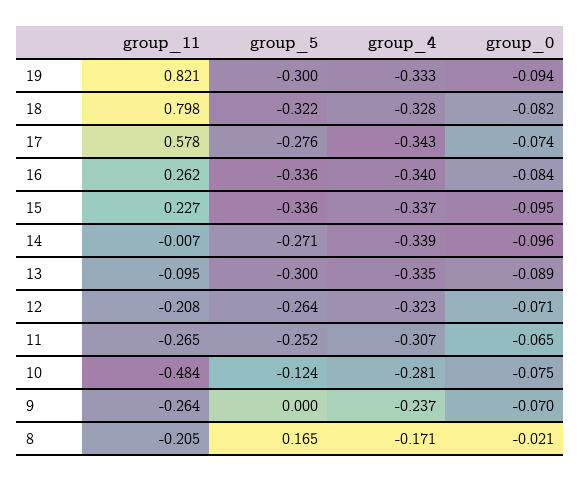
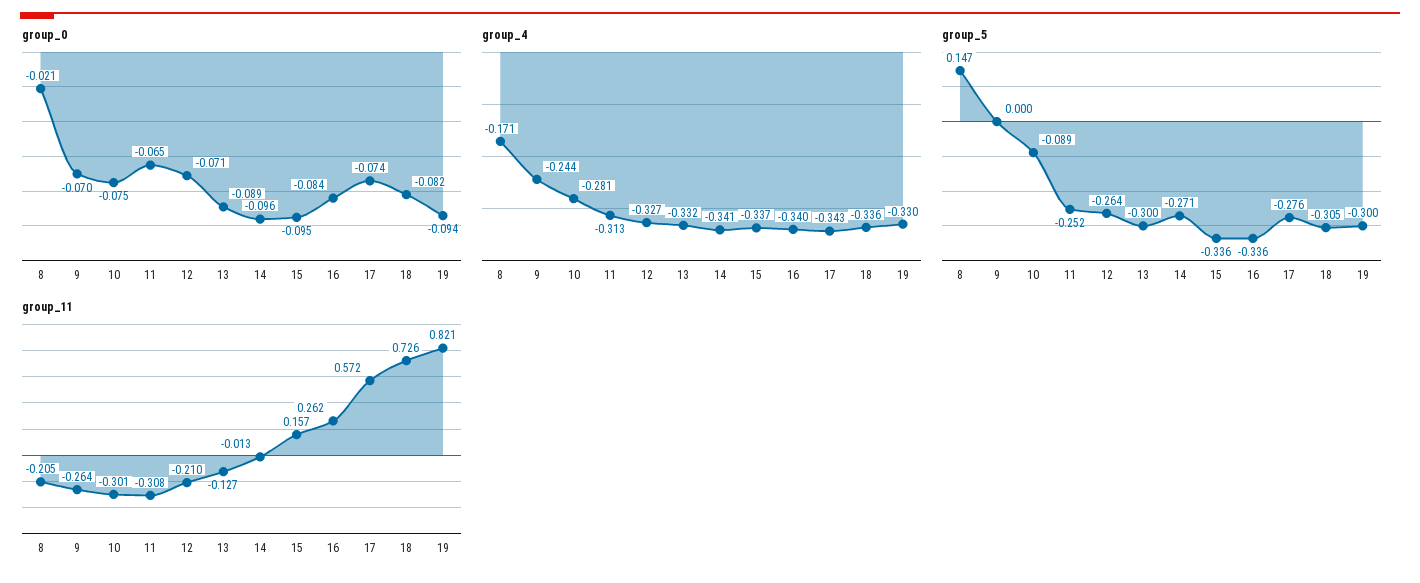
group_4, 19: -0.333 -> -0.33
group_11, 18: 0.798 -> 0.726
group_5, 18: -0.322 -> -0.305
group_4, 18: -0.328 -> -0.336
group_11, 17: 0.578 -> 0.572
group_11, 15: 0.227 -> 0.157
group_11, 14: -0.007 -> -0.013
group_4, 14: -0.339 -> -0.341
group_11, 13: -0.095 -> -0.127
group_4, 13: -0.335 -> -0.332
group_11, 12: -0.208 -> -0.21
group_4, 12: -0.323 -> -0.327
group_11, 11: -0.265 -> -0.308
group_4, 11: -0.307 -> -0.313
group_11, 10: -0.484 -> -0.301
group_5, 10: -0.124 -> -0.089
group_4, 9: -0.237 -> -0.244
group_5, 8: 0.165 -> 0.147

